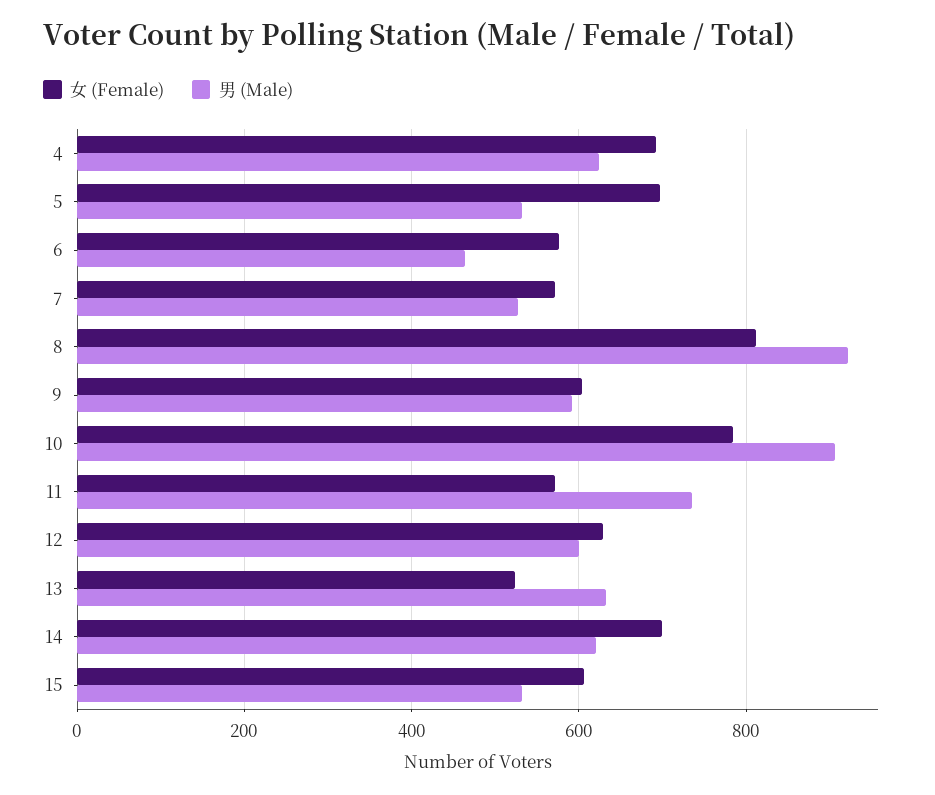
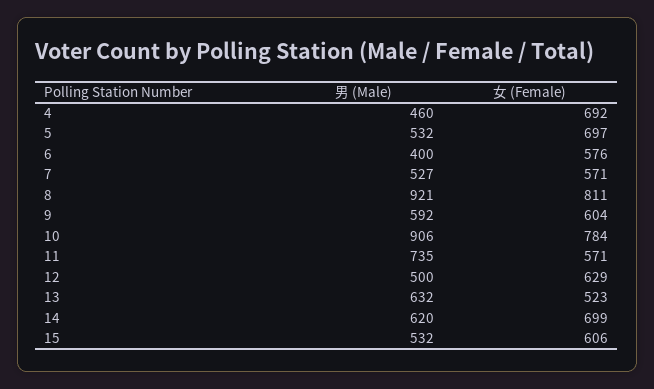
男 (Male), 4: 620 -> 460
男 (Male), 6: 460 -> 400
男 (Male), 12: 600 -> 500

